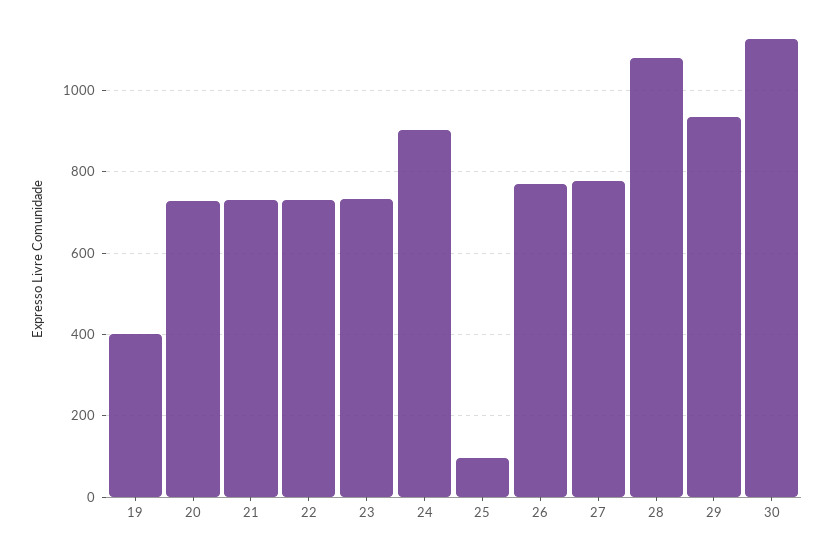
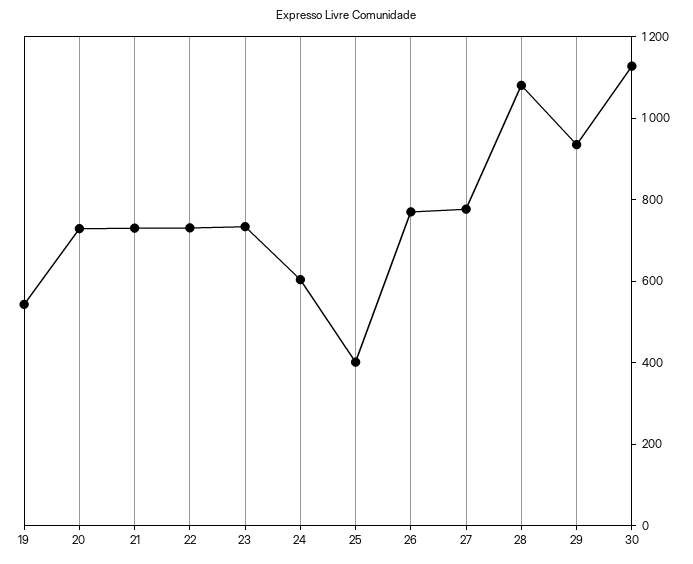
19: 400 -> 550
24: 900 -> 600
25: 100 -> 400

